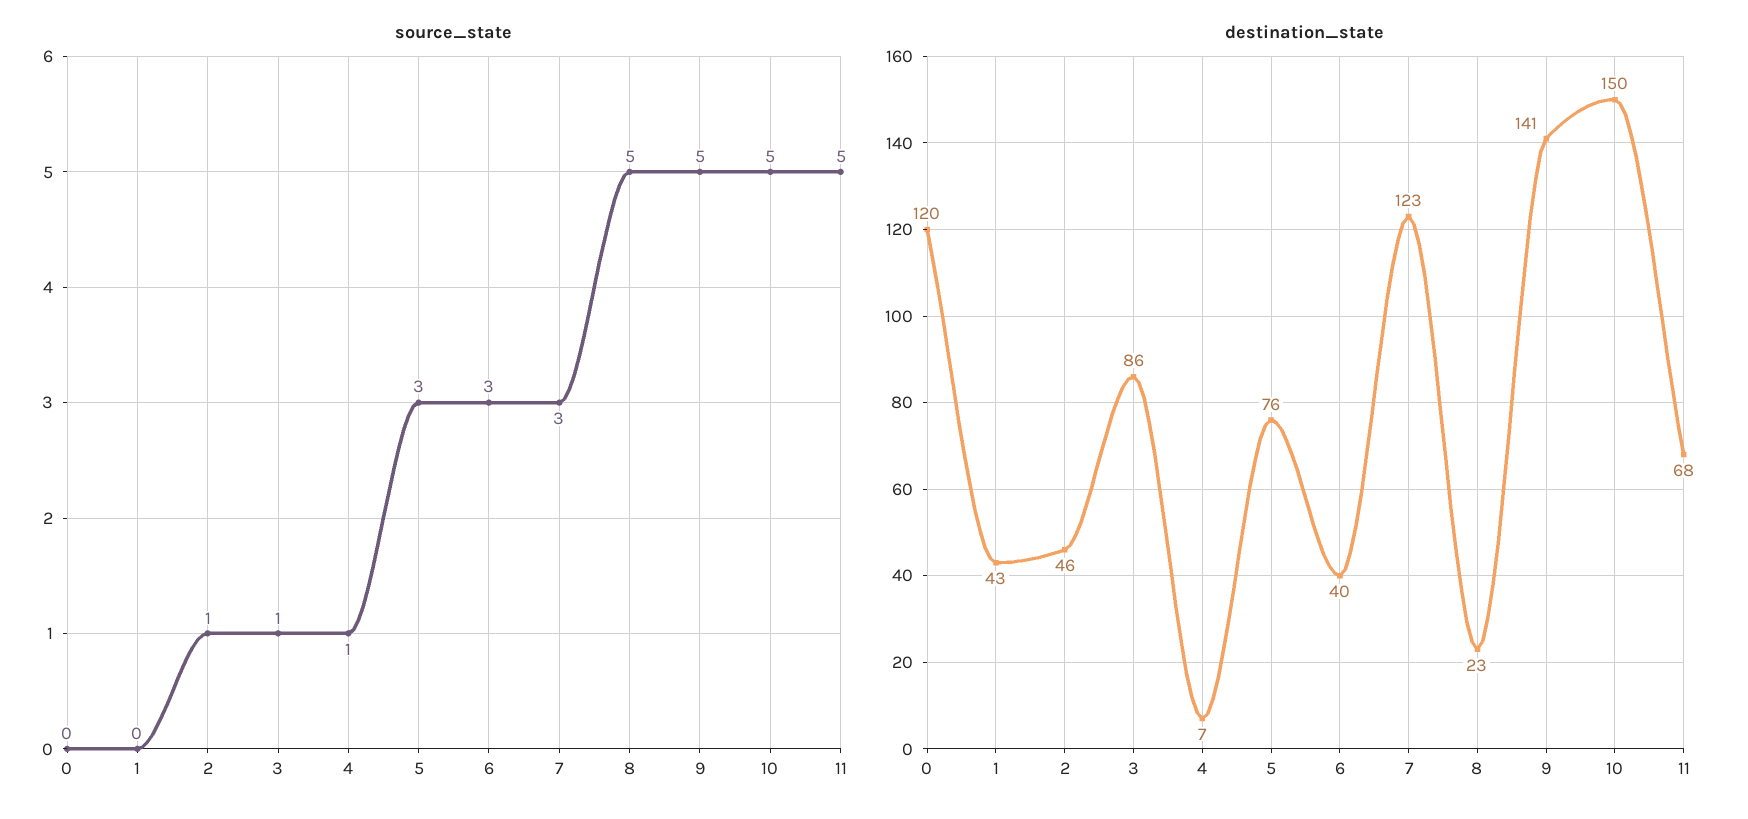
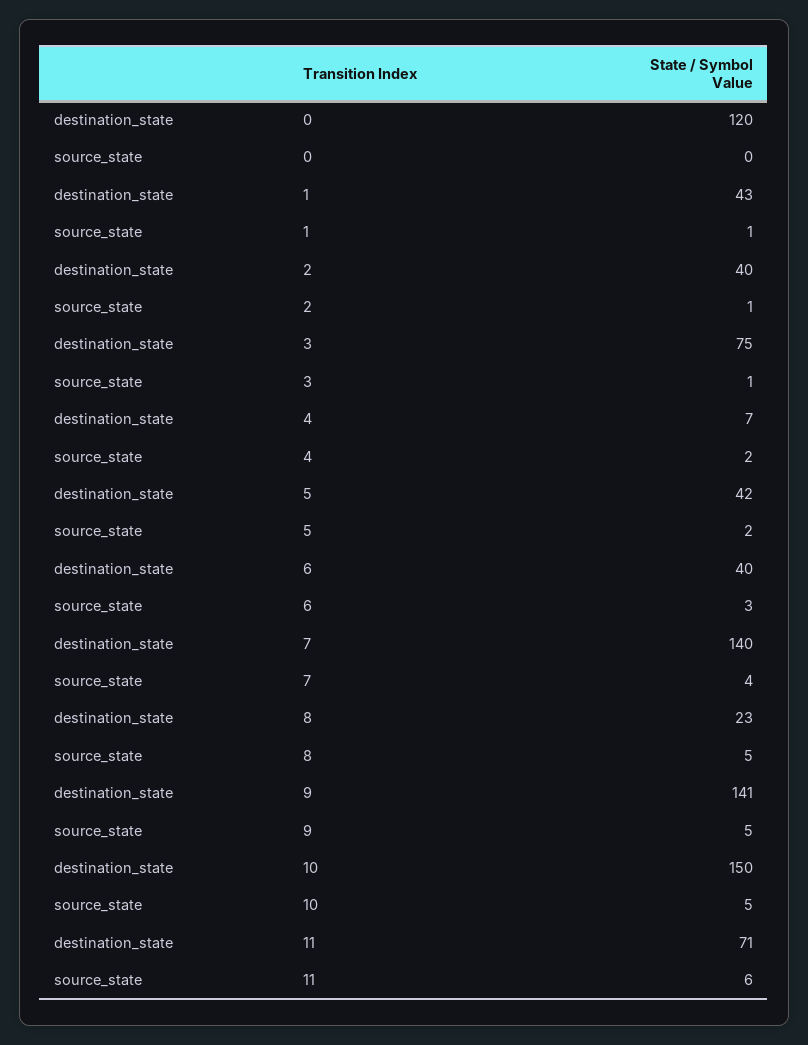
source_state, 1: 0 -> 1
source_state, 4: 1 -> 2
source_state, 5: 3 -> 2
source_state, 7: 3 -> 4
source_state, 11: 5 -> 6
destination_state, 2: 46 -> 40
destination_state, 3: 86 -> 75
destination_state, 5: 76 -> 42
destination_state, 7: 123 -> 140
destination_state, 11: 68 -> 71

